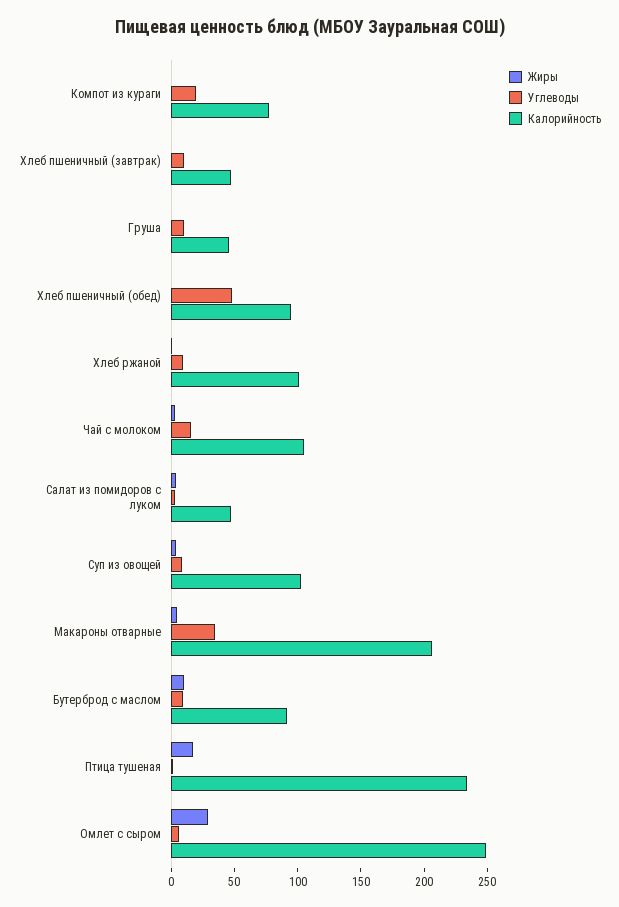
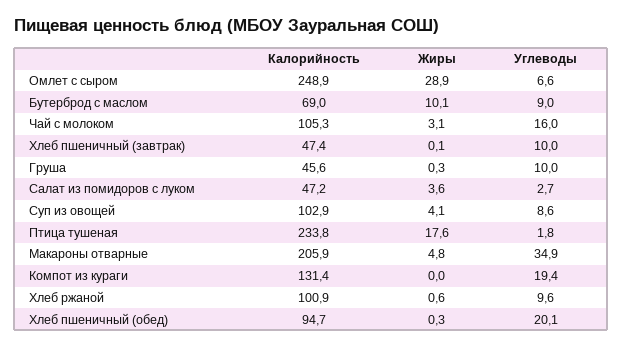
Калорийность, Компот из кураги: 80 -> 131.4
Углеводы, Хлеб пшеничный (обед): 50 -> 20.1
Калорийность, Бутерброд с маслом: 90 -> 69

